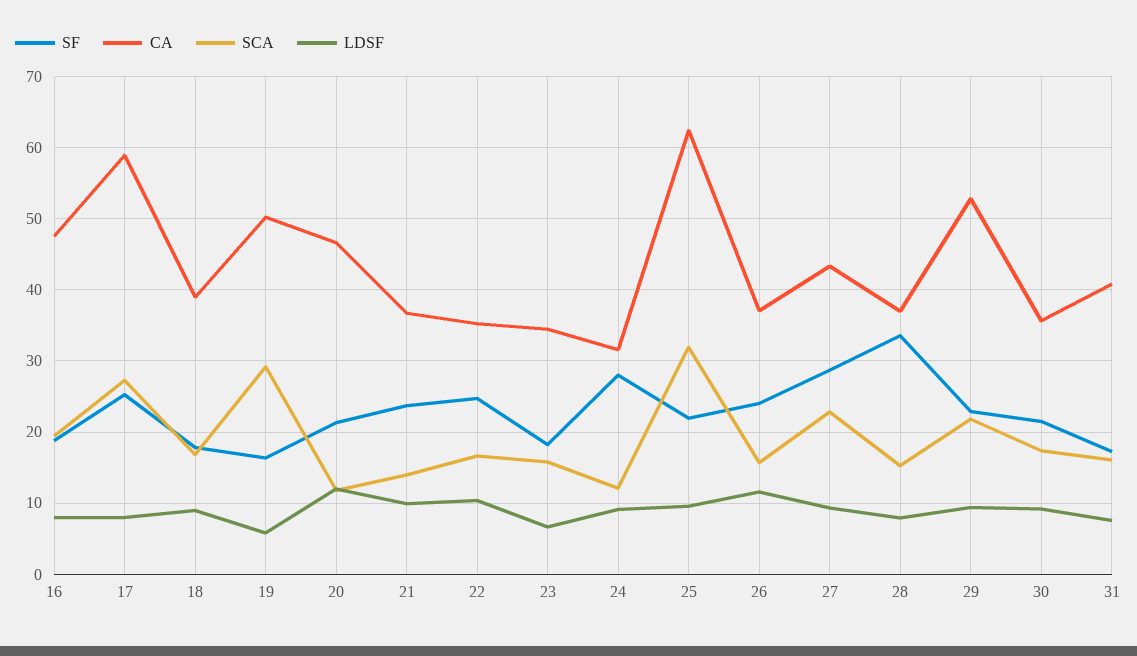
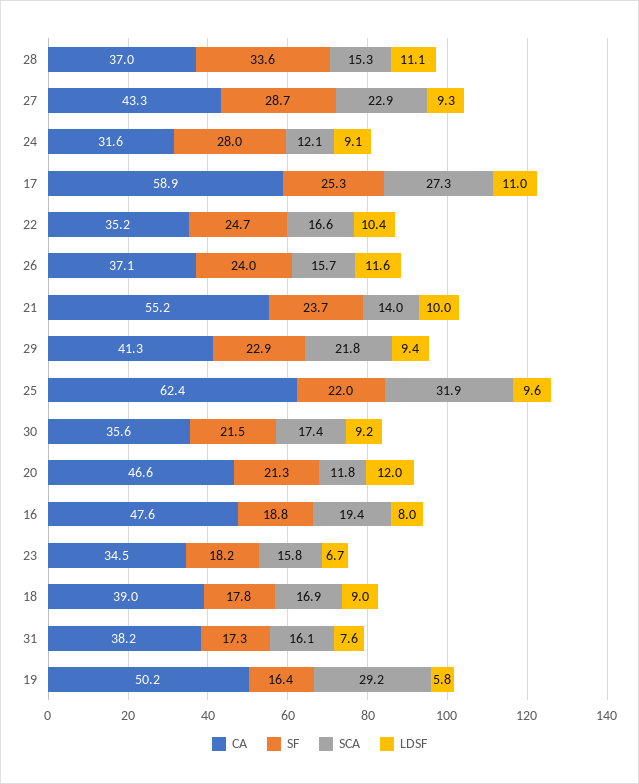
LDSF, 17: 8 -> 11
CA, 21: 37 -> 55.2
LDSF, 28: 8 -> 11.1
CA, 29: 53 -> 41.3
CA, 31: 41 -> 38.2

